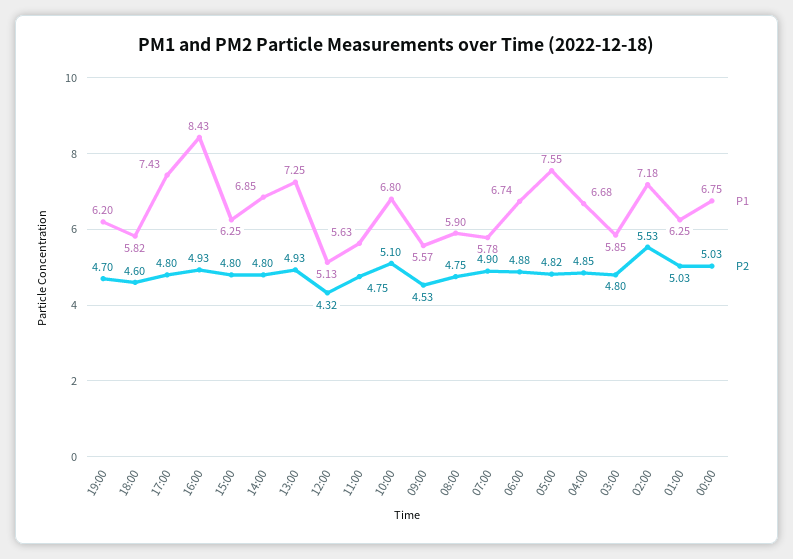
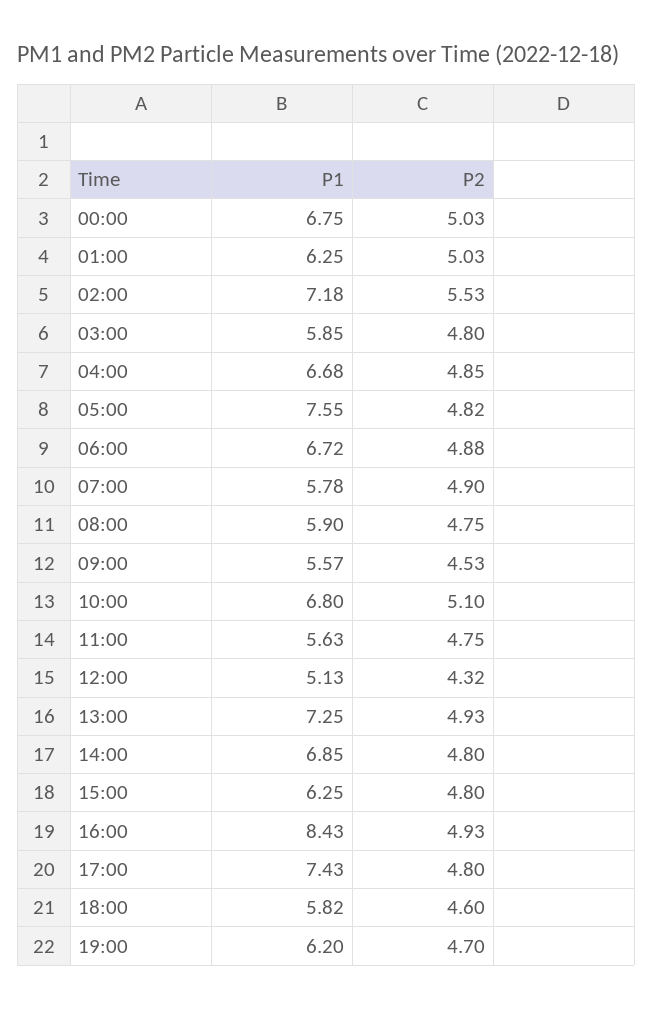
P1, 06:00: 6.74 -> 6.72

